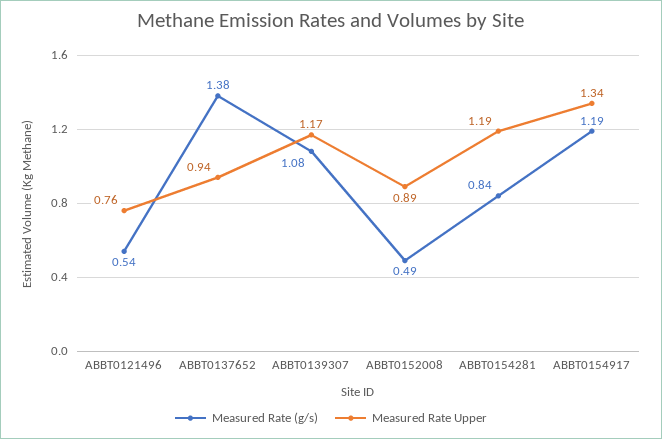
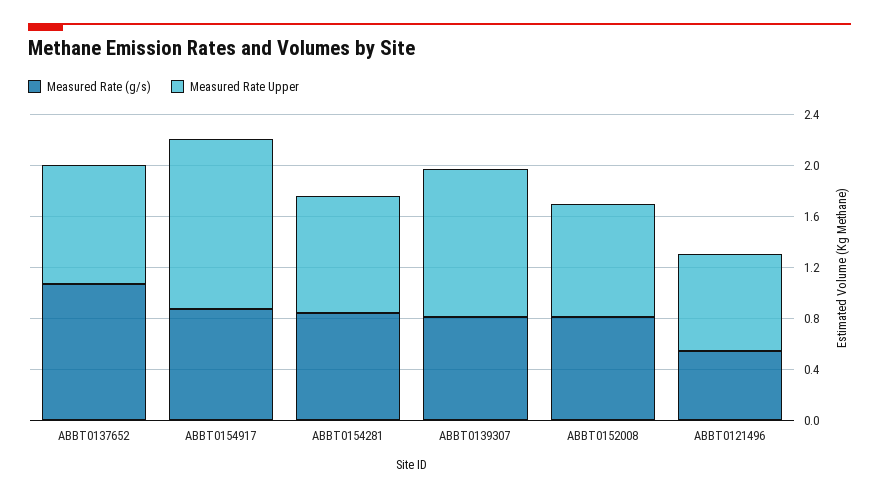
Measured Rate (g/s), ABBT0137652: 1.38 -> 1.1
Measured Rate (g/s), ABBT0139307: 1.08 -> 0.8
Measured Rate (g/s), ABBT0152008: 0.49 -> 0.8
Measured Rate Upper, ABBT0154281: 1.19 -> 0.9
Measured Rate (g/s), ABBT0154917: 1.19 -> 0.9

